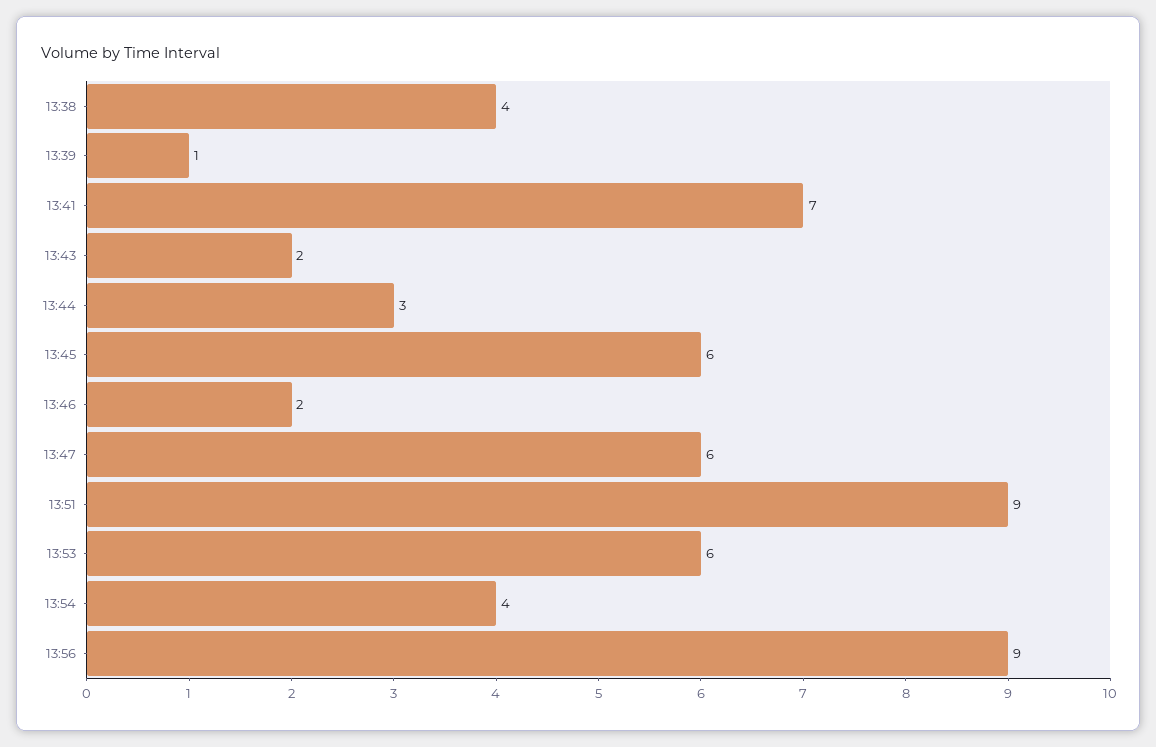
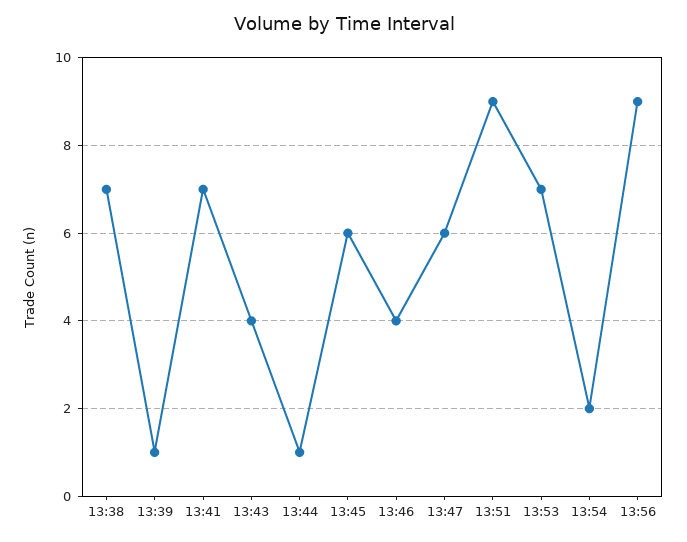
13:38: 4 -> 7
13:43: 2 -> 4
13:44: 3 -> 1
13:46: 2 -> 4
13:53: 6 -> 7
13:54: 4 -> 2

